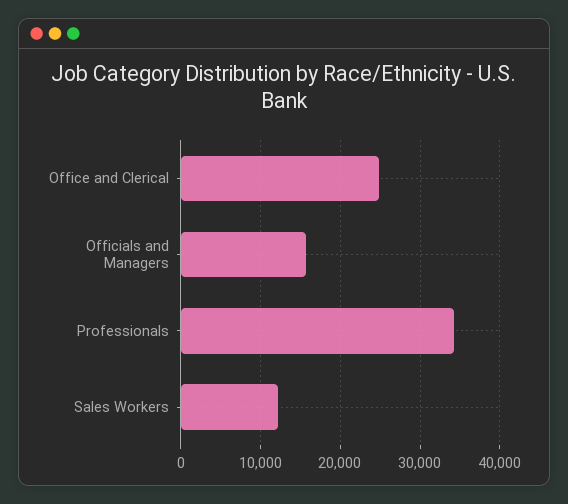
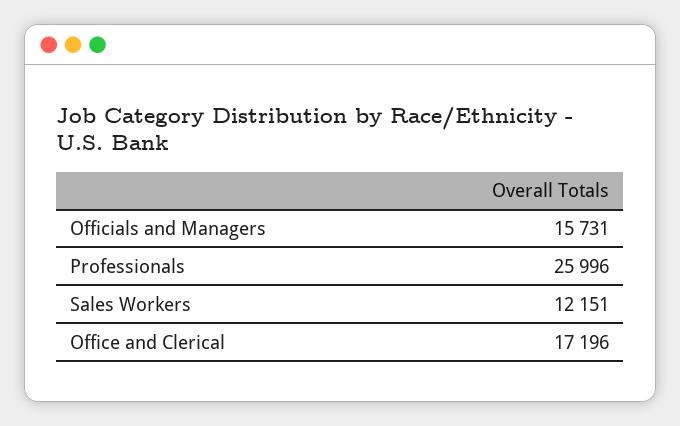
Office and Clerical: 25000 -> 17196
Professionals: 34000 -> 25996

